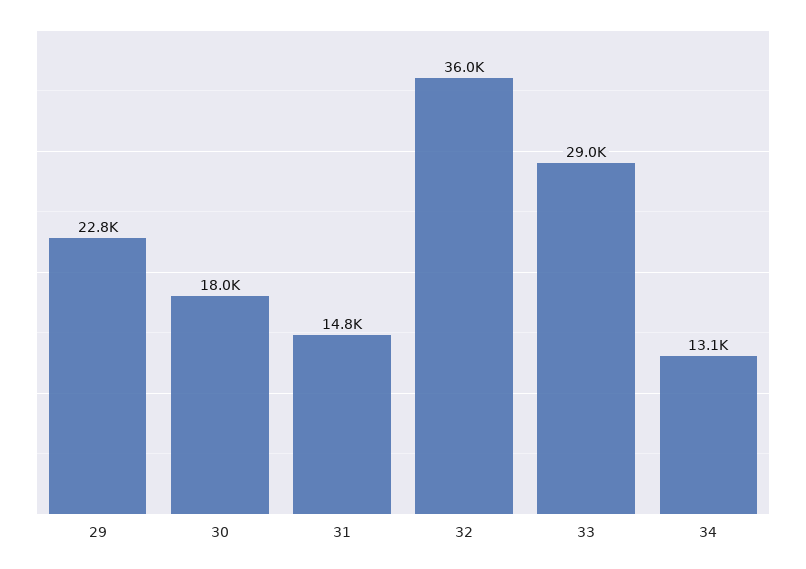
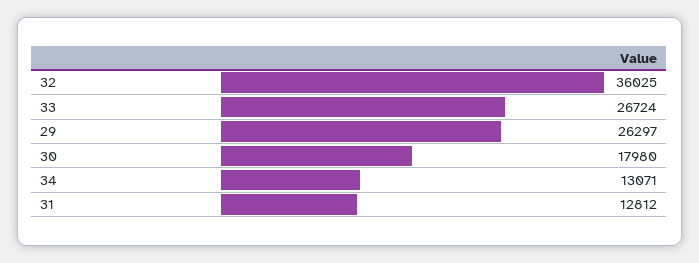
29: 22800 -> 26297
31: 14800 -> 12812
33: 29000 -> 26724

